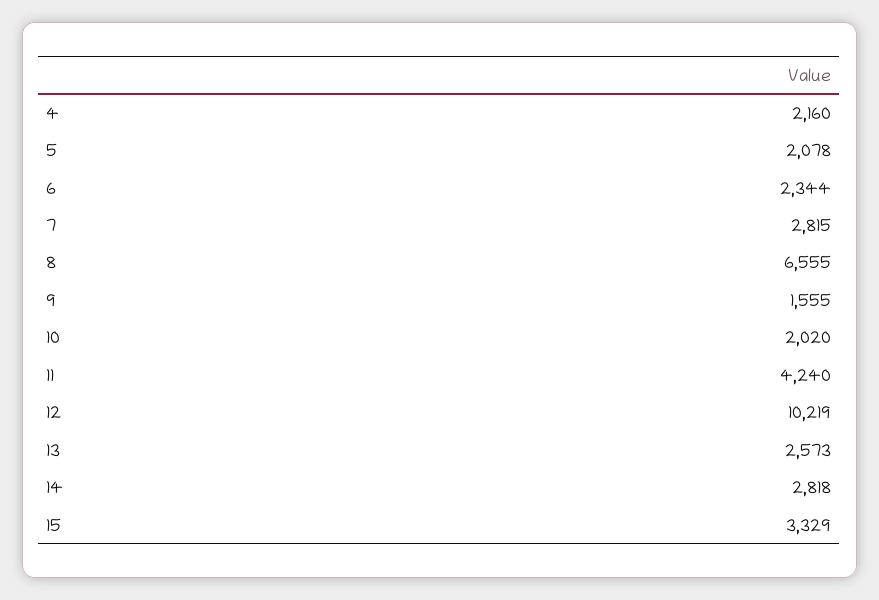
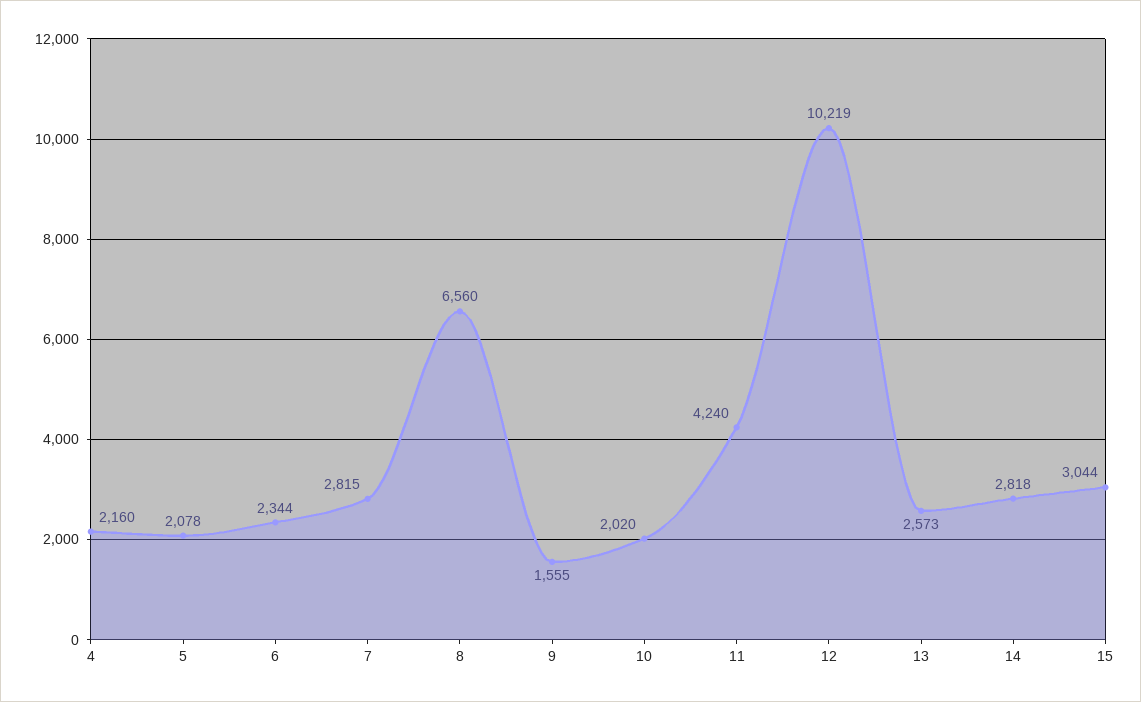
8: 6555 -> 6560
15: 3329 -> 3044

